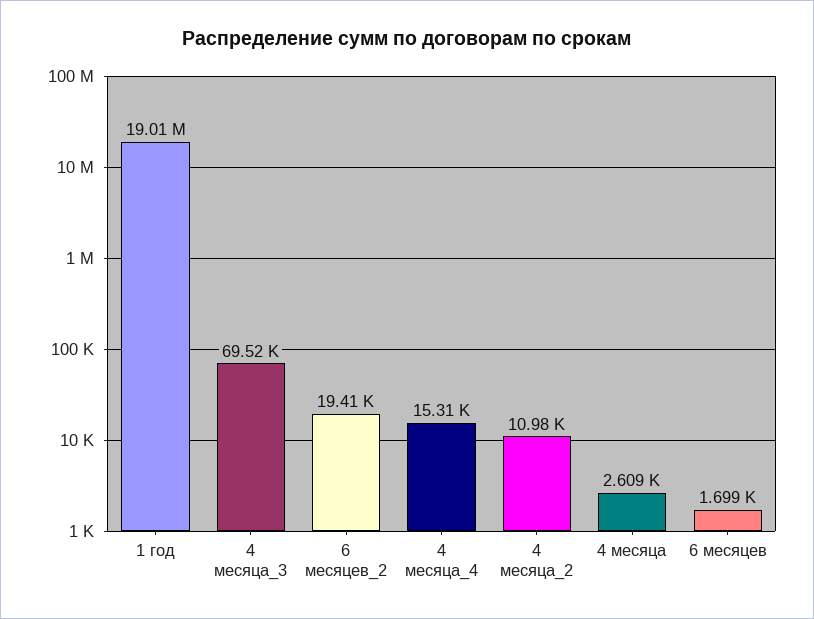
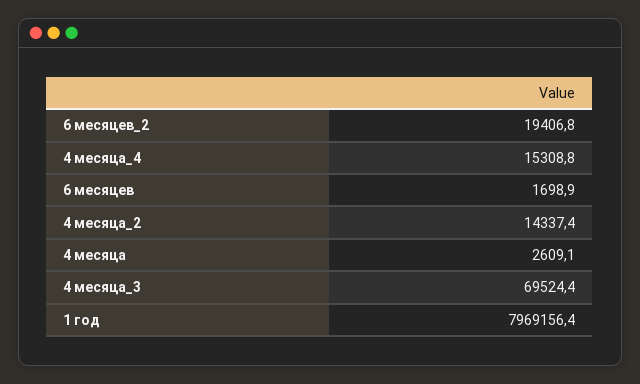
1 год: 19010000 -> 7969156.4
4 месяца_2: 10980 -> 14337.4

